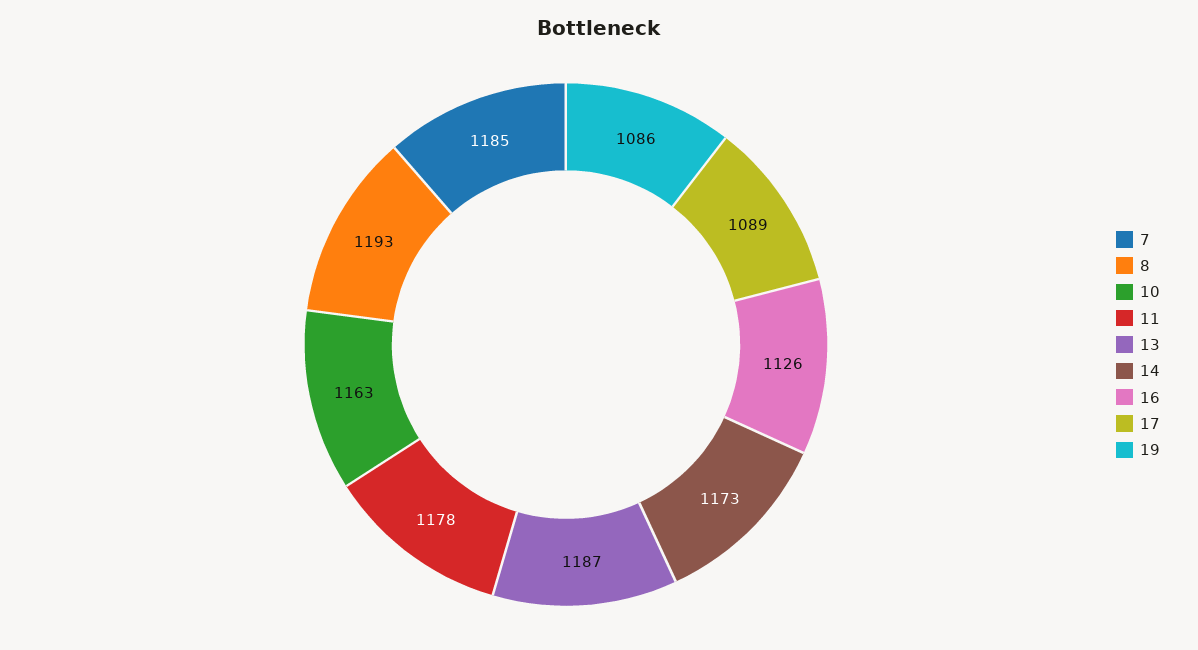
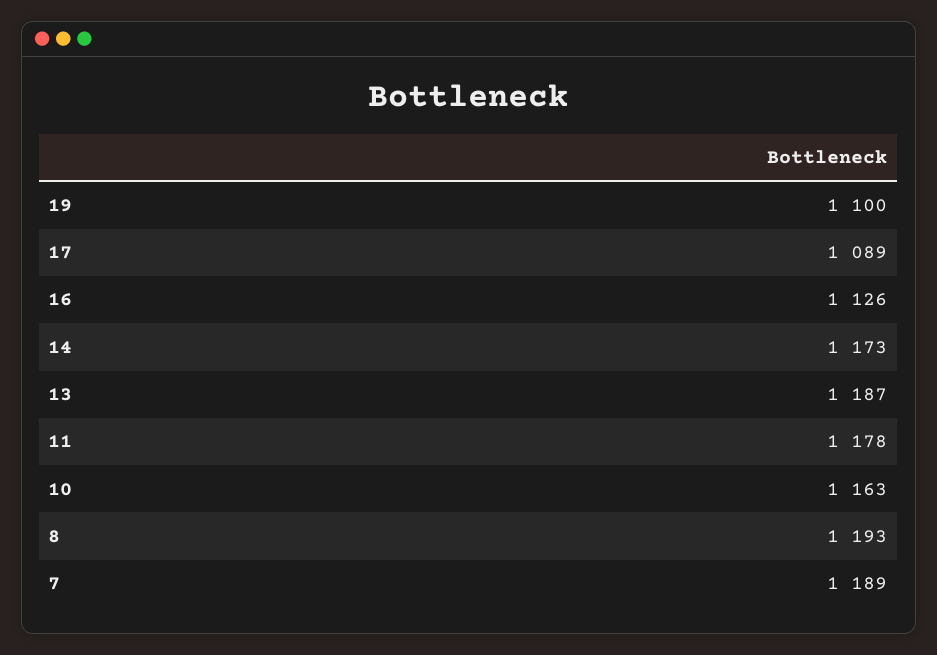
7: 1185 -> 1189
19: 1086 -> 1100

